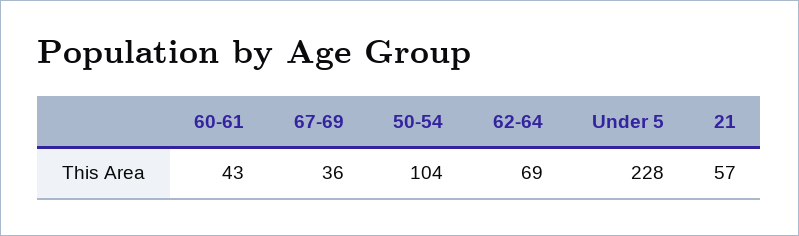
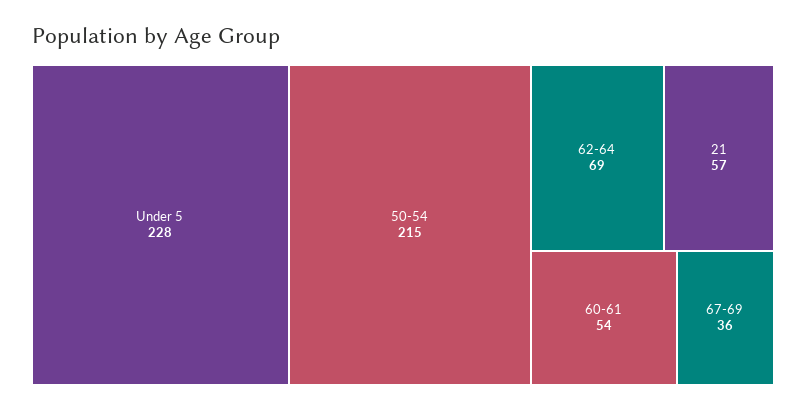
60-61: 43 -> 54
50-54: 104 -> 215

